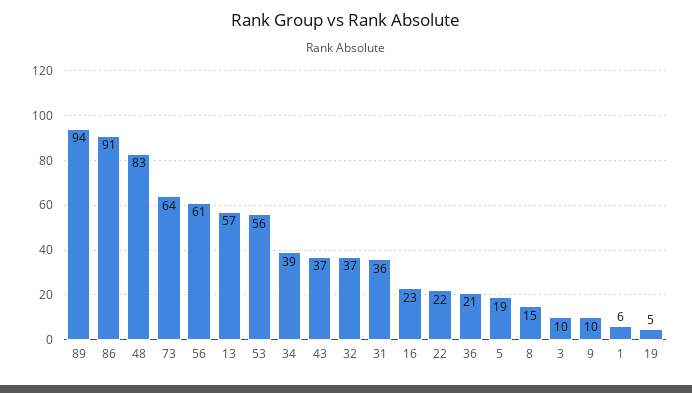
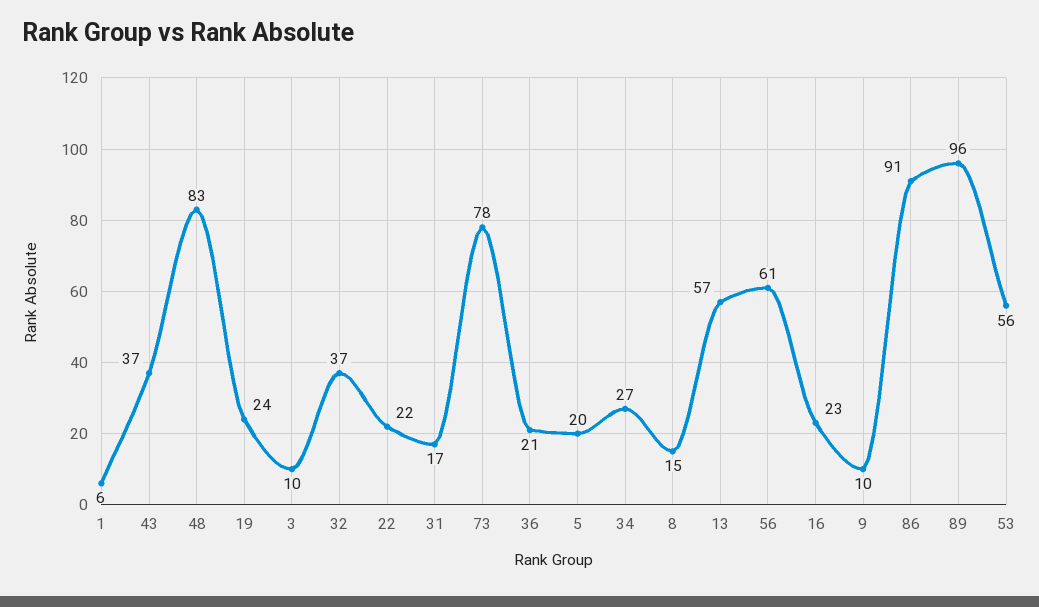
89: 94 -> 96
73: 64 -> 78
34: 39 -> 27
31: 36 -> 17
5: 19 -> 20
19: 5 -> 24

